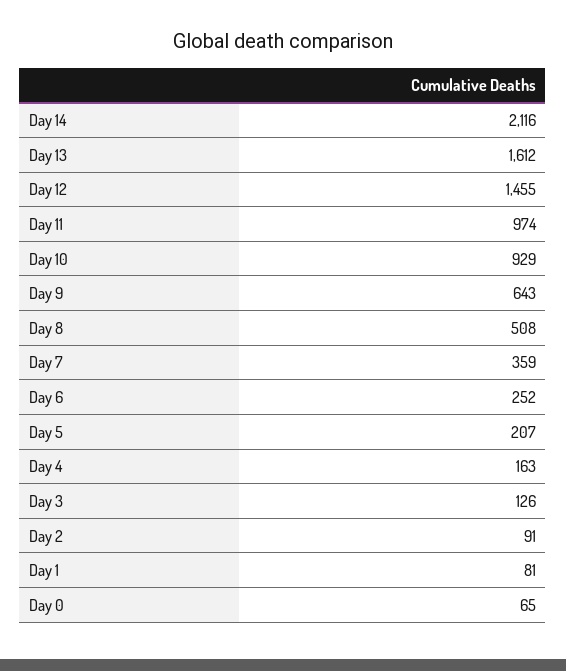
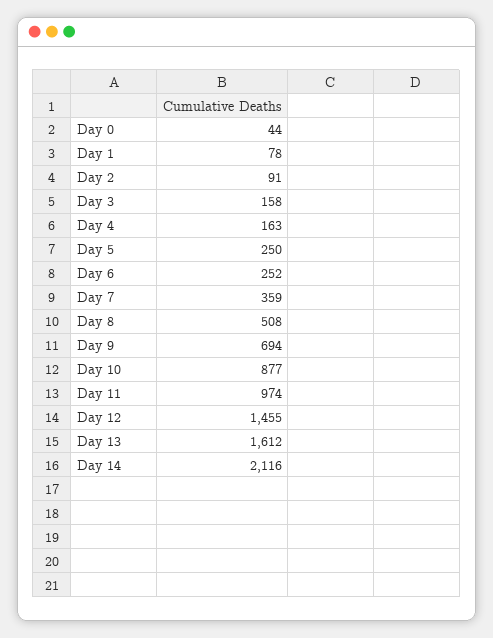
Day 10: 929 -> 877
Day 9: 643 -> 694
Day 5: 207 -> 250
Day 3: 126 -> 158
Day 1: 81 -> 78
Day 0: 65 -> 44

